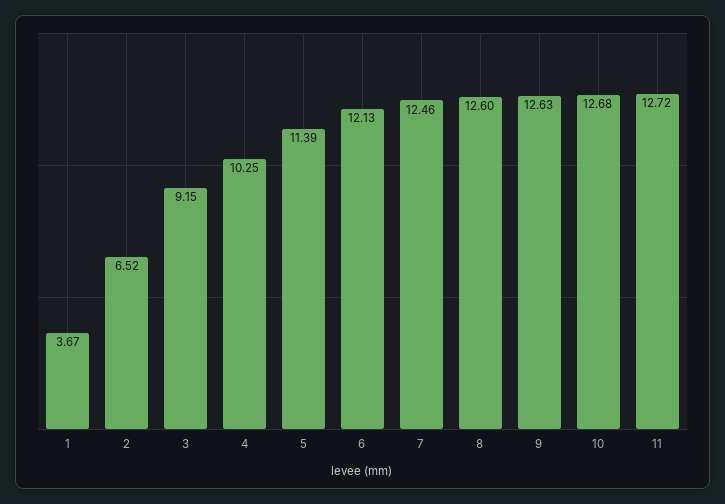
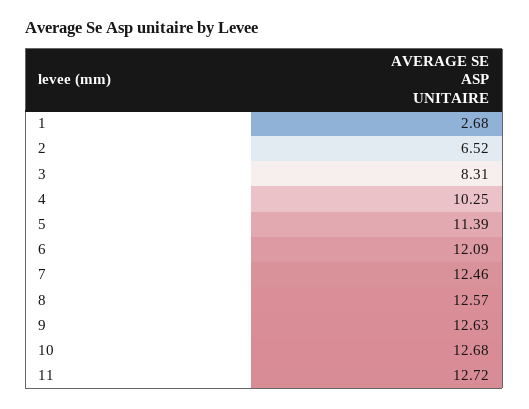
1: 3.67 -> 2.68
3: 9.15 -> 8.31
6: 12.13 -> 12.09
8: 12.6 -> 12.57

